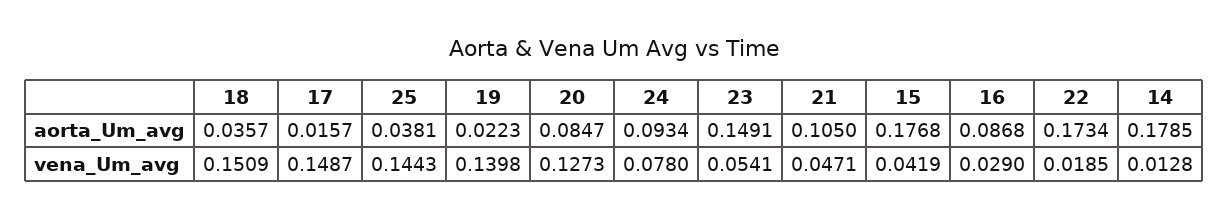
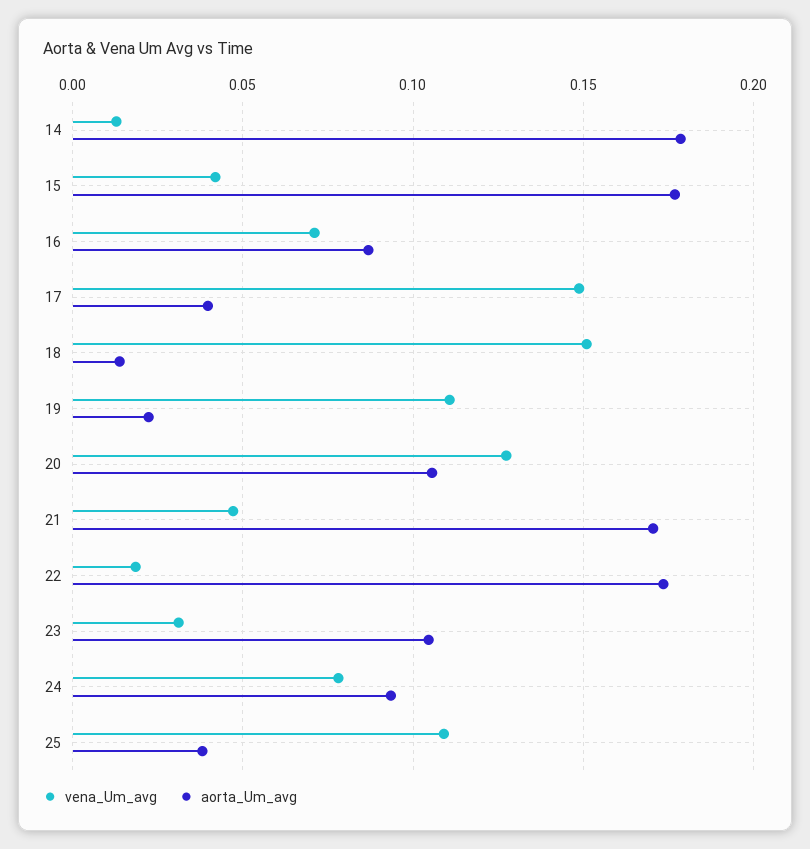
aorta_Um_avg, 18: 0.0357 -> 0.015
aorta_Um_avg, 17: 0.0157 -> 0.04
aorta_Um_avg, 20: 0.0847 -> 0.105
aorta_Um_avg, 23: 0.1491 -> 0.105
aorta_Um_avg, 21: 0.105 -> 0.17
vena_Um_avg, 25: 0.1443 -> 0.11
vena_Um_avg, 19: 0.1398 -> 0.11
vena_Um_avg, 23: 0.0541 -> 0.03
vena_Um_avg, 16: 0.029 -> 0.07

